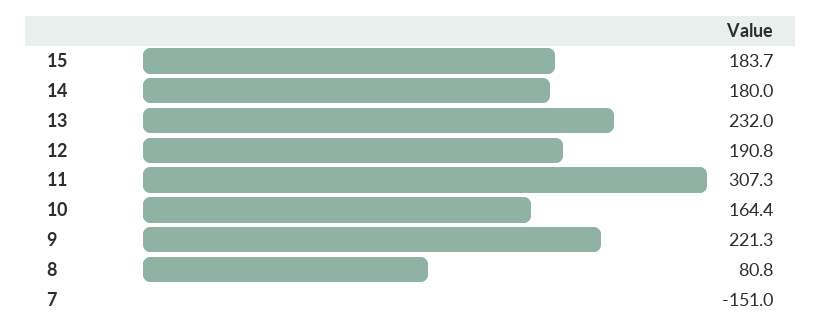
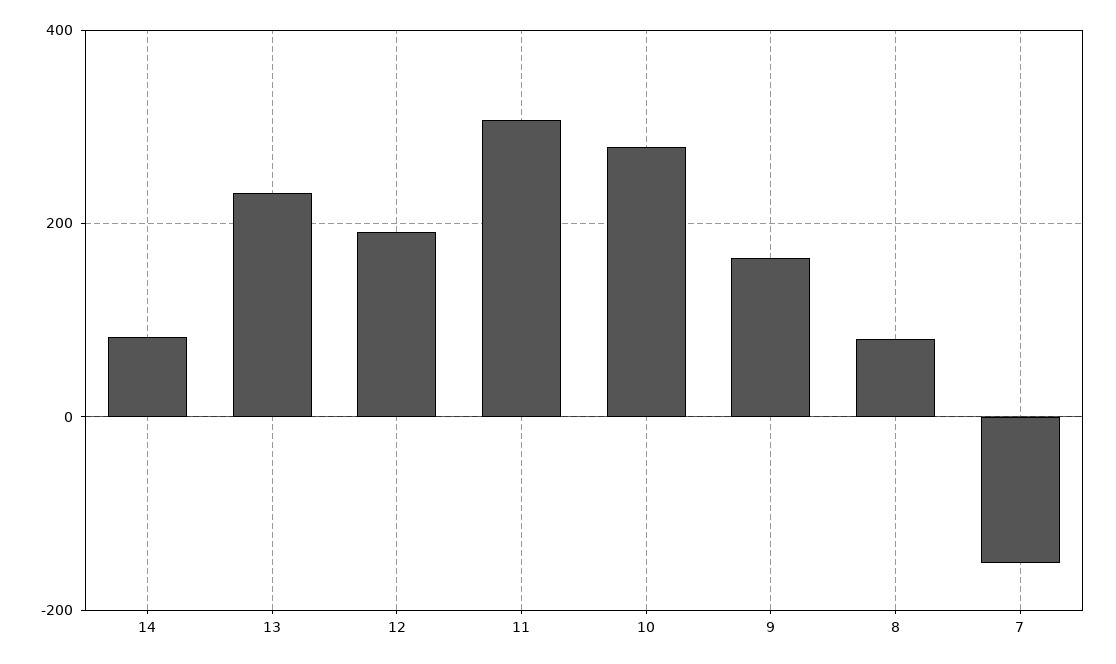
15: 183.7 -> none
14: 180 -> 80
10: 164.4 -> 280
9: 221.3 -> 160

